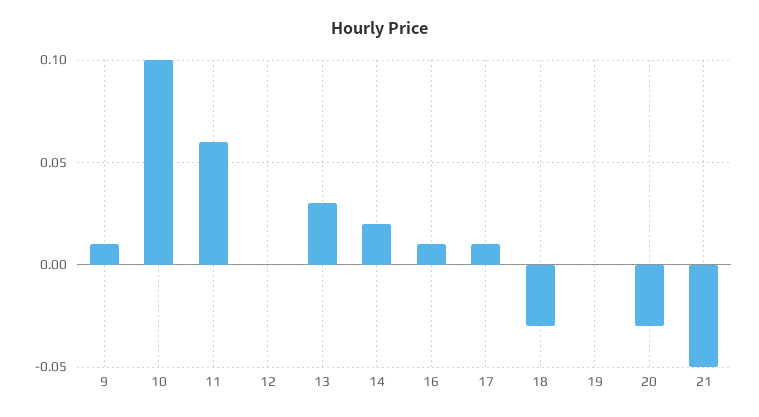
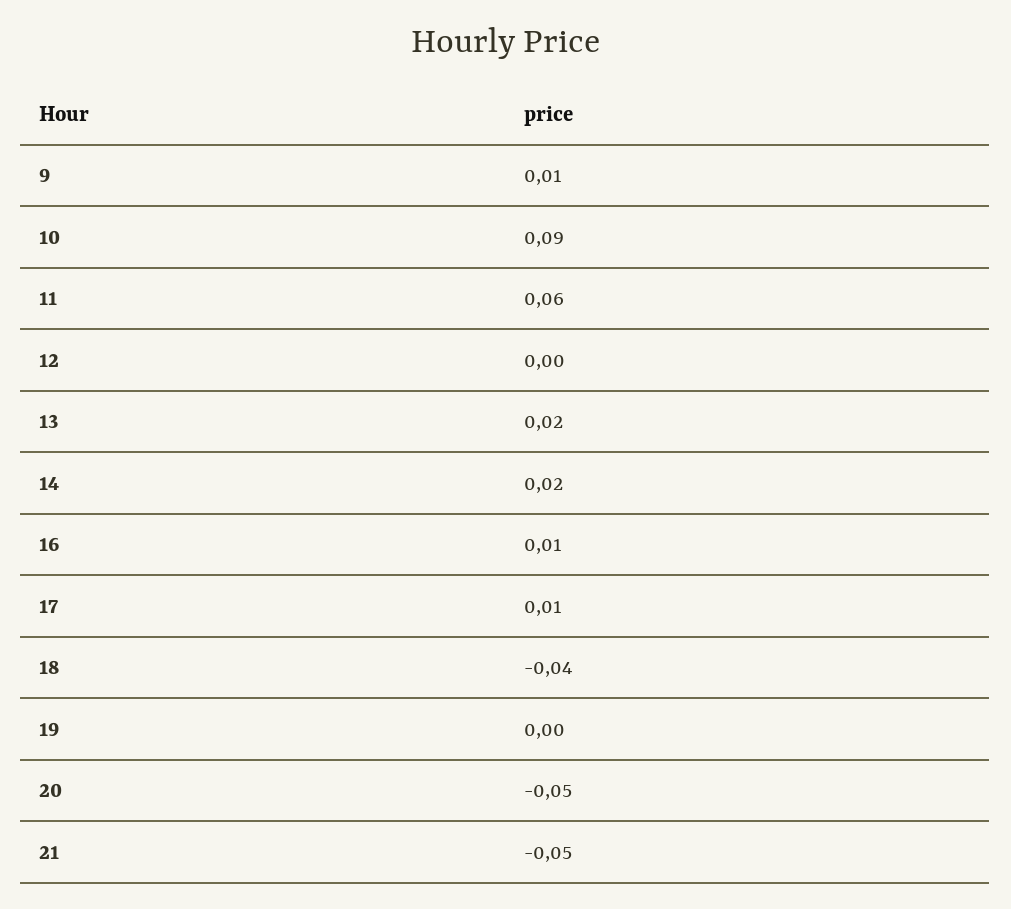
10: 0.1 -> 0.09
13: 0.03 -> 0.02
18: -0.03 -> -0.04
20: -0.03 -> -0.05

